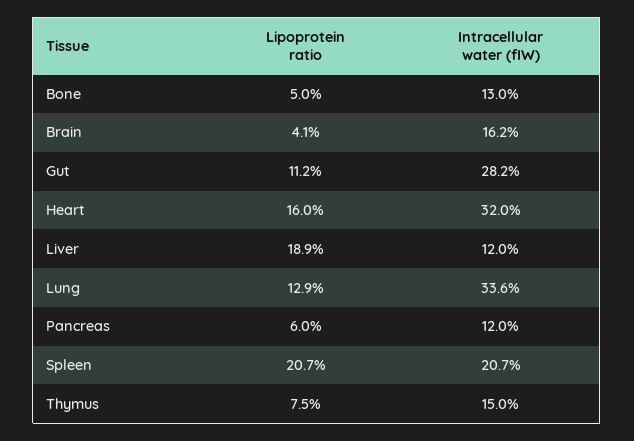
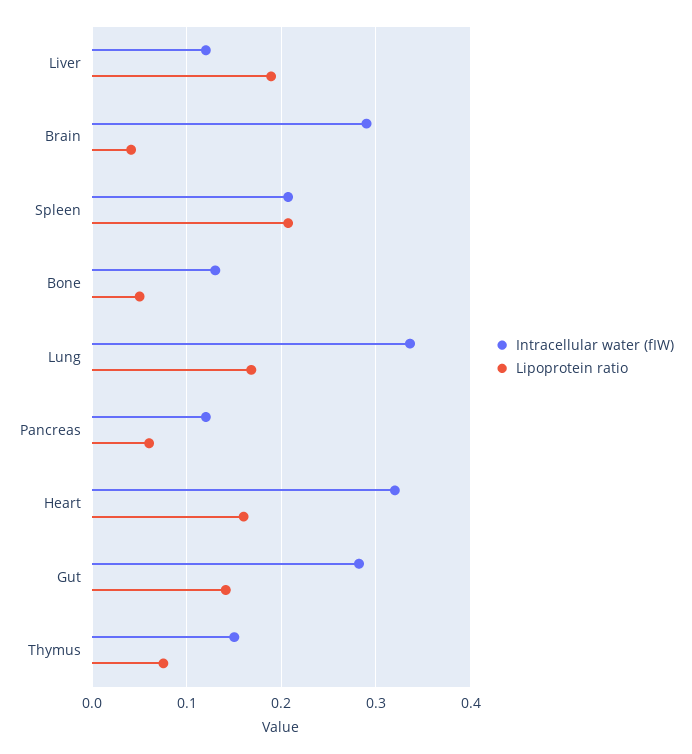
Intracellular water (fIW), Brain: 0.162 -> 0.29
Lipoprotein ratio, Gut: 0.112 -> 0.14
Lipoprotein ratio, Lung: 0.129 -> 0.17

